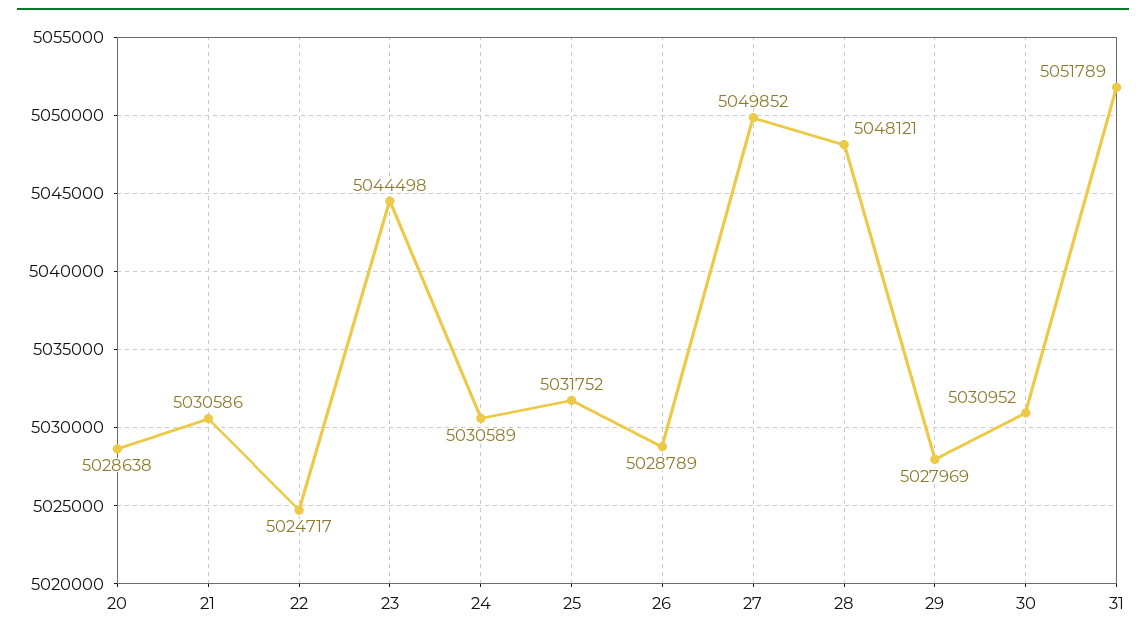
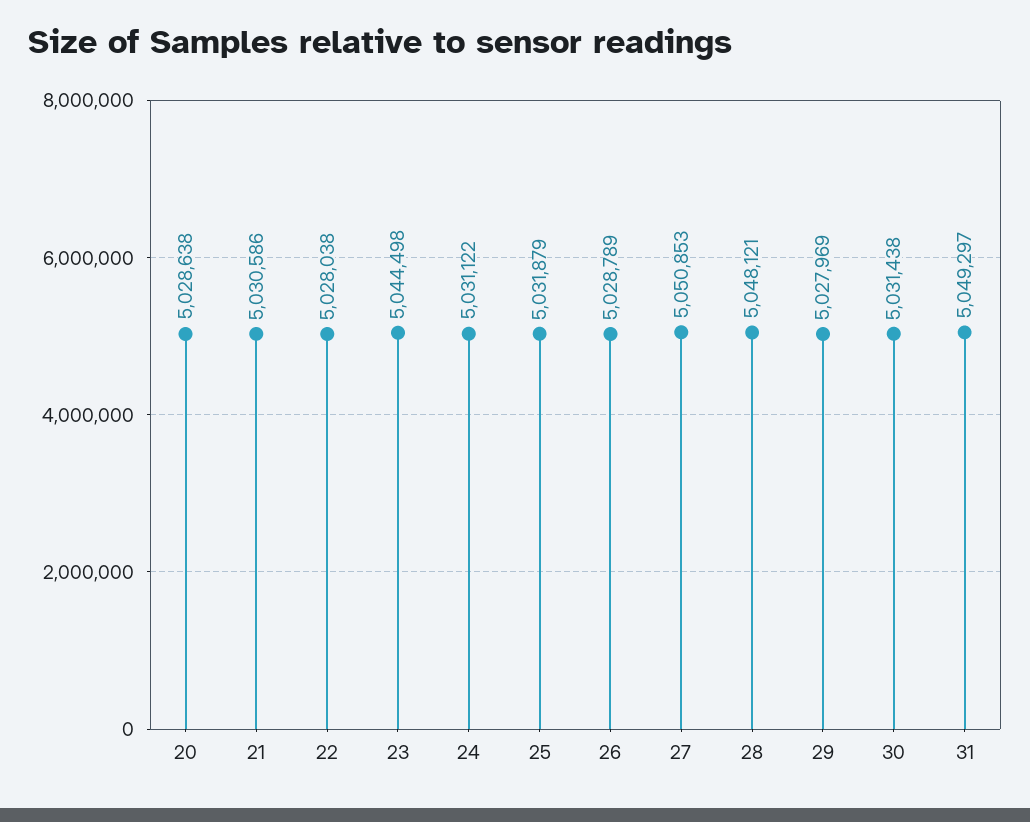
22: 5024717 -> 5028038
24: 5030589 -> 5031122
25: 5031752 -> 5031879
27: 5049852 -> 5050853
30: 5030952 -> 5031438
31: 5051789 -> 5049297

